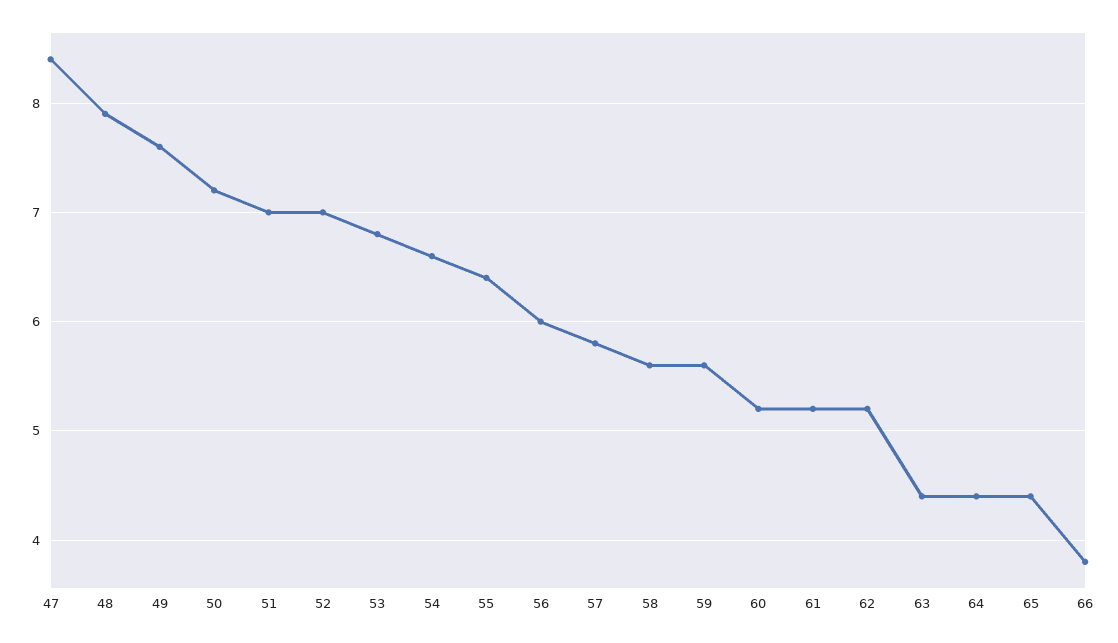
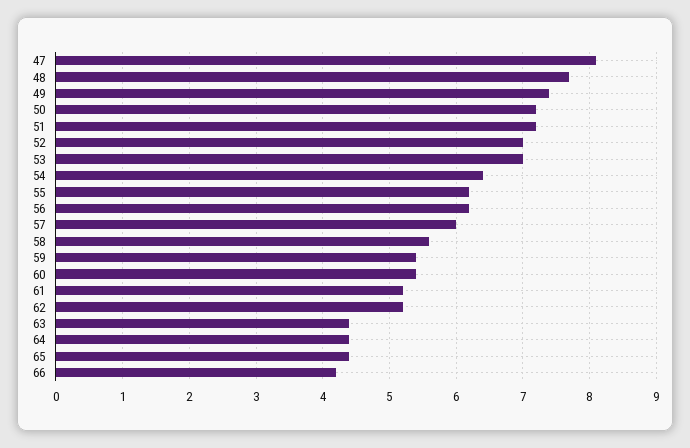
47: 8.4 -> 8.1
48: 7.9 -> 7.7
49: 7.6 -> 7.4
51: 7 -> 7.2
53: 6.8 -> 7
54: 6.6 -> 6.4
55: 6.4 -> 6.2
56: 6 -> 6.2
57: 5.8 -> 6
59: 5.6 -> 5.4
60: 5.2 -> 5.4
66: 3.8 -> 4.2

